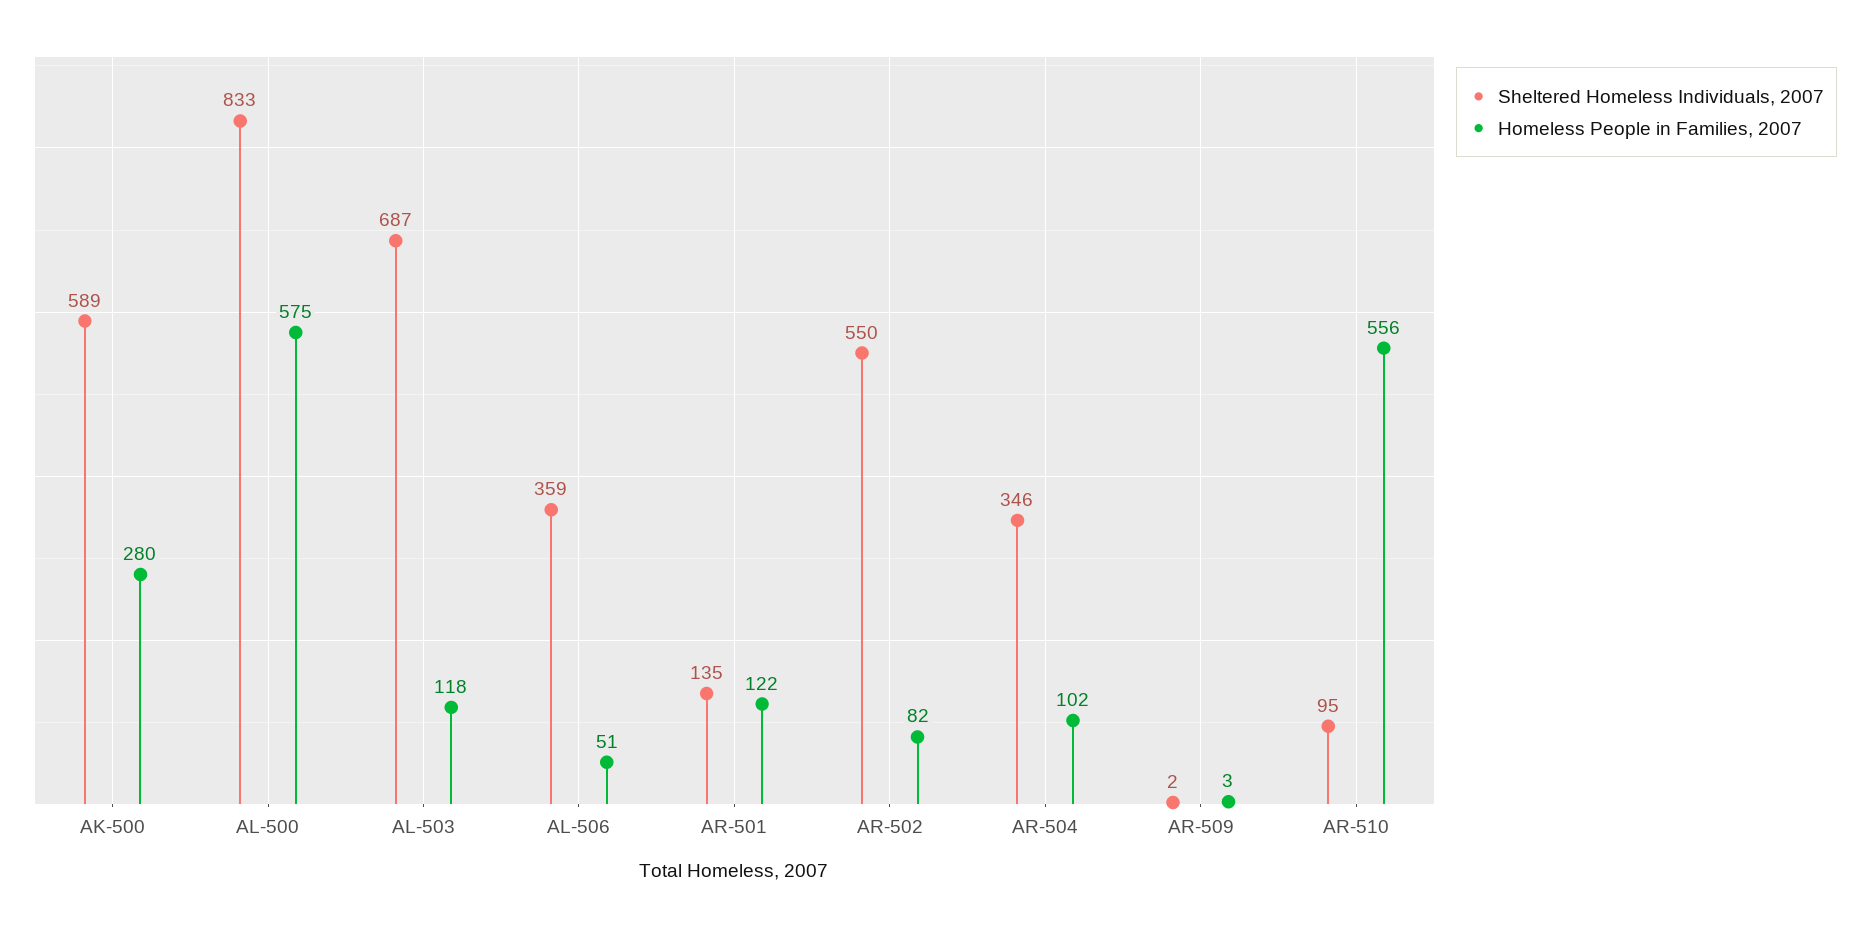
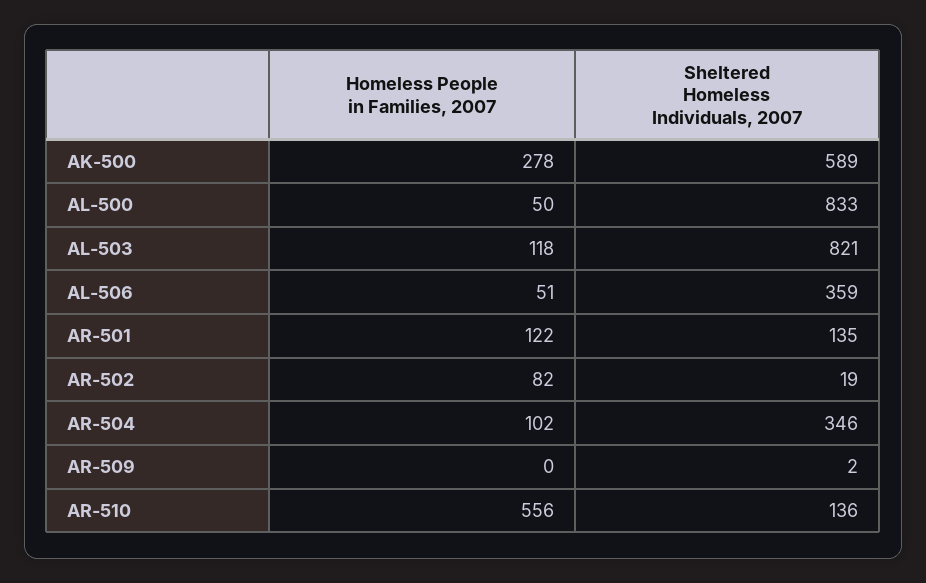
Homeless People in Families, 2007, AK-500: 280 -> 278
Homeless People in Families, 2007, AL-500: 575 -> 50
Sheltered Homeless Individuals, 2007, AL-503: 687 -> 821
Sheltered Homeless Individuals, 2007, AR-502: 550 -> 19
Homeless People in Families, 2007, AR-509: 3 -> 0
Sheltered Homeless Individuals, 2007, AR-510: 95 -> 136

